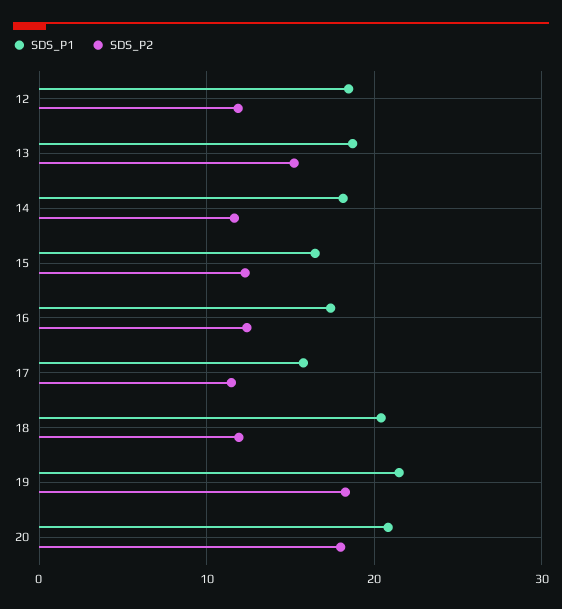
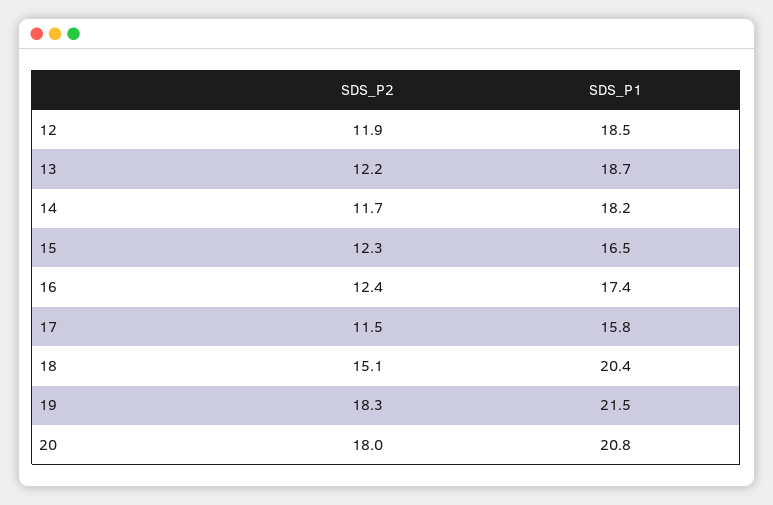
SDS_P2, 13: 15 -> 12.2
SDS_P2, 18: 12 -> 15.1

